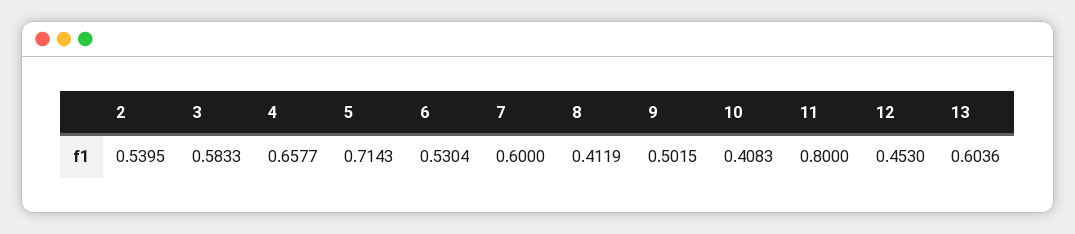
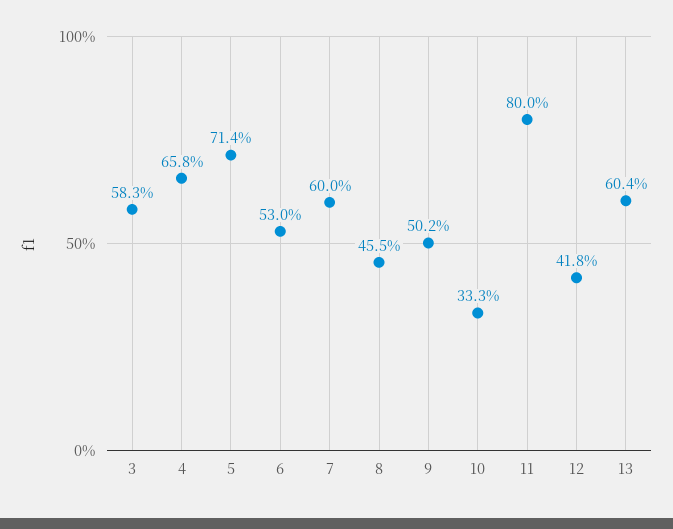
2: 0.5395 -> none
8: 0.4119 -> 0.455
10: 0.4083 -> 0.333
12: 0.453 -> 0.418

